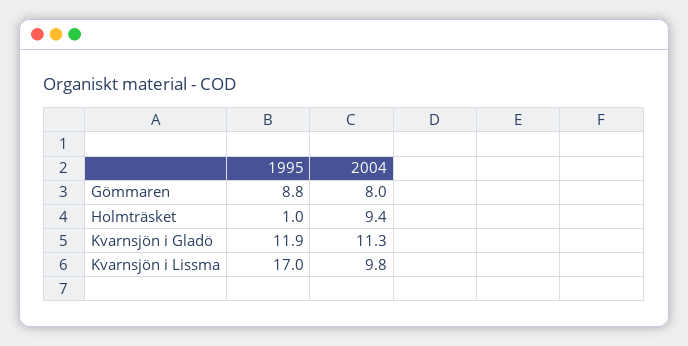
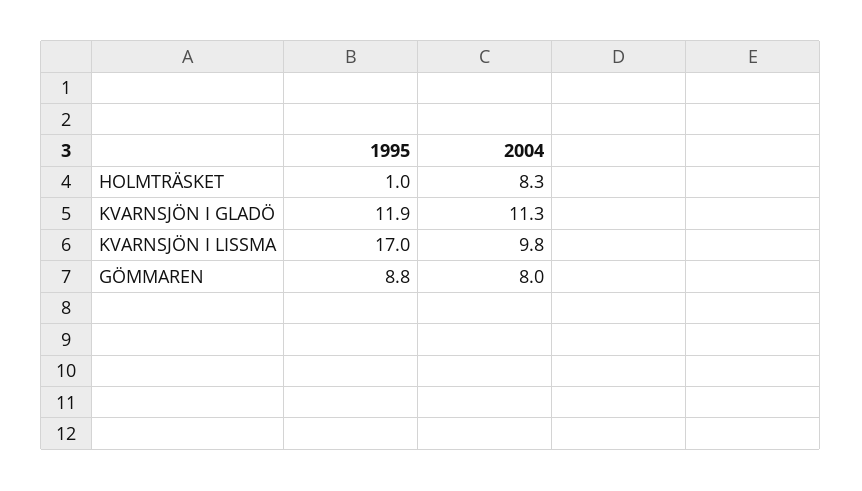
2004, Holmträsket: 9.4 -> 8.3

